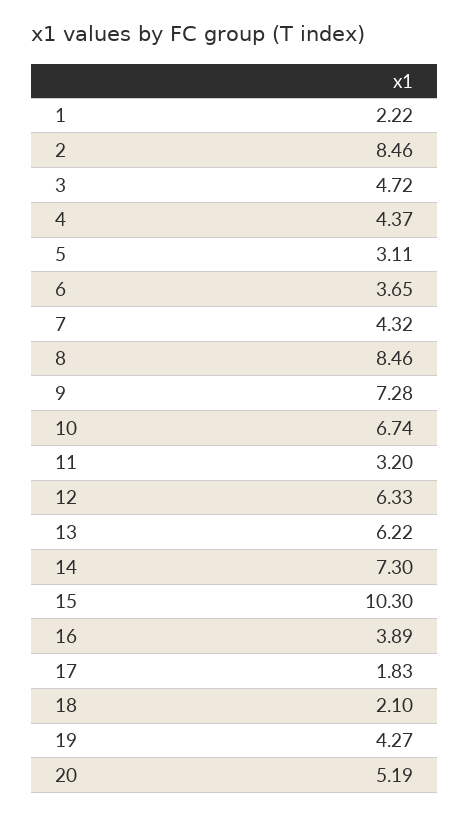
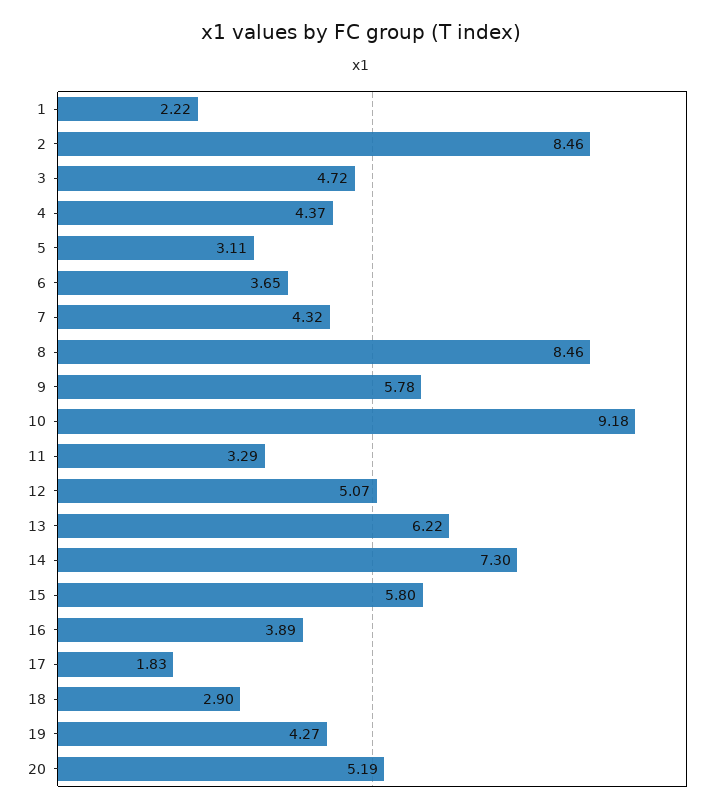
9: 7.28 -> 5.78
10: 6.74 -> 9.18
11: 3.2 -> 3.29
12: 6.33 -> 5.07
15: 10.3 -> 5.8
18: 2.1 -> 2.9

